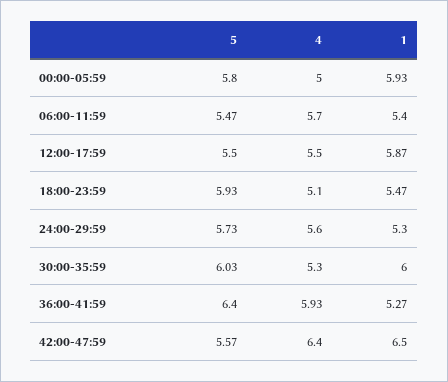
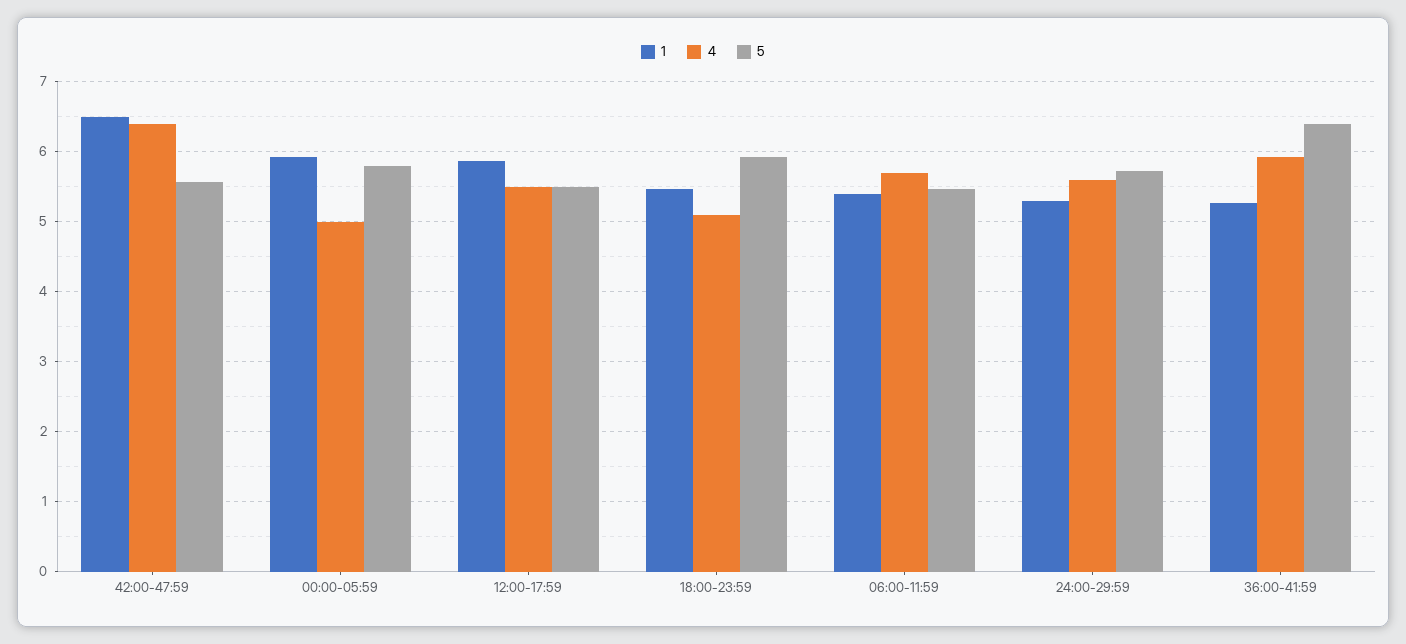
5, 30:00-35:59: 6.03 -> none
4, 30:00-35:59: 5.3 -> none
1, 30:00-35:59: 6 -> none

